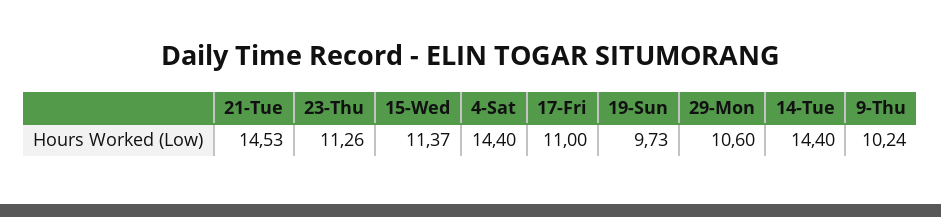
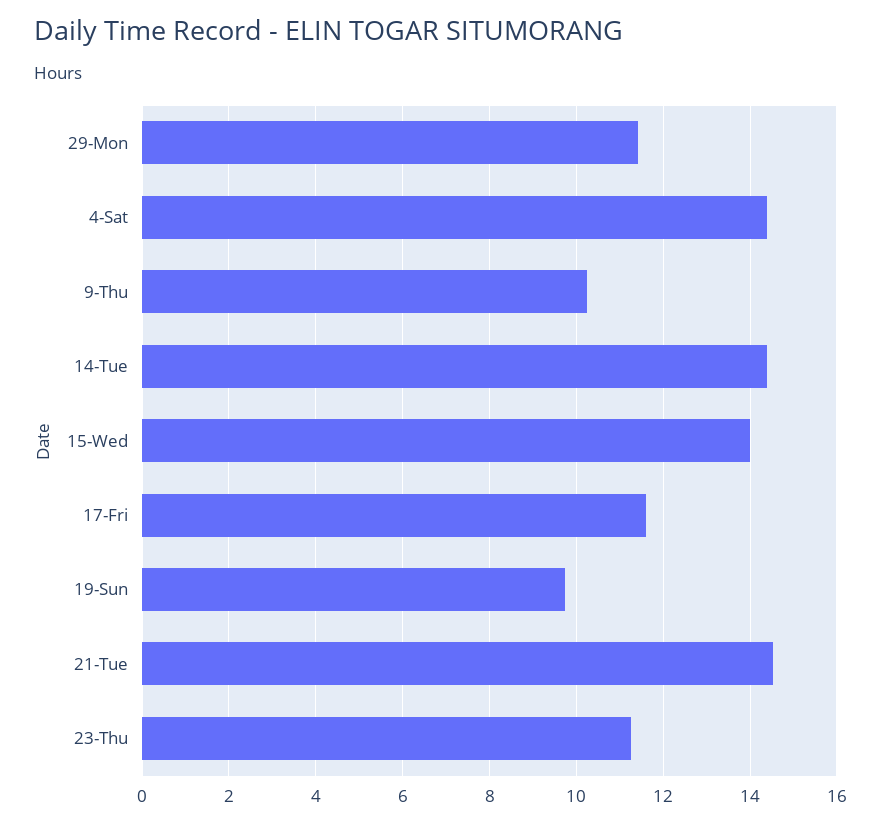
15-Wed: 11.37 -> 14
17-Fri: 11 -> 11.6
29-Mon: 10.6 -> 11.4

